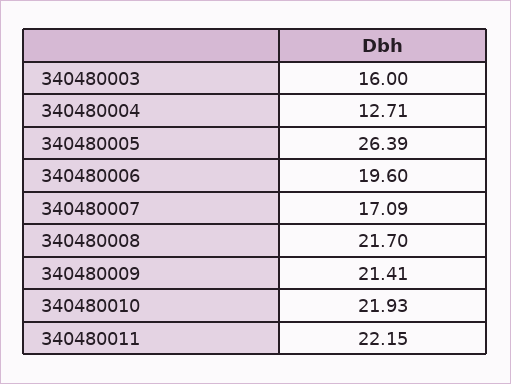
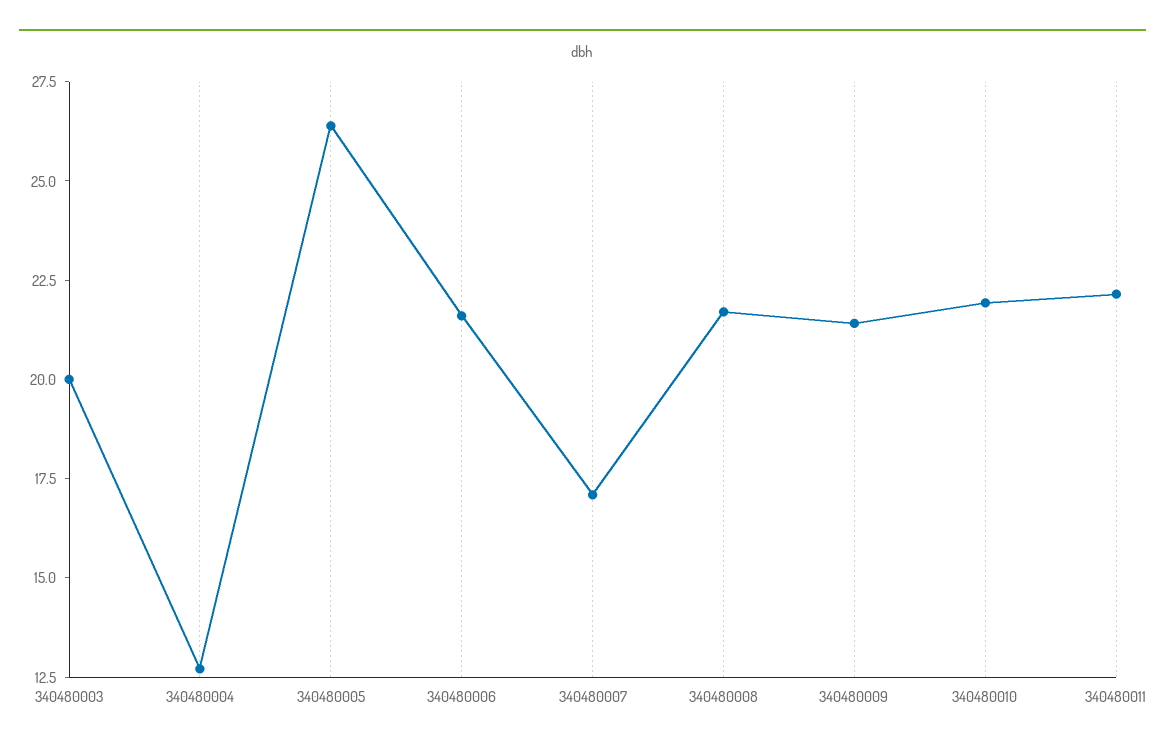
340480003: 16 -> 20
340480006: 19.6 -> 21.5

